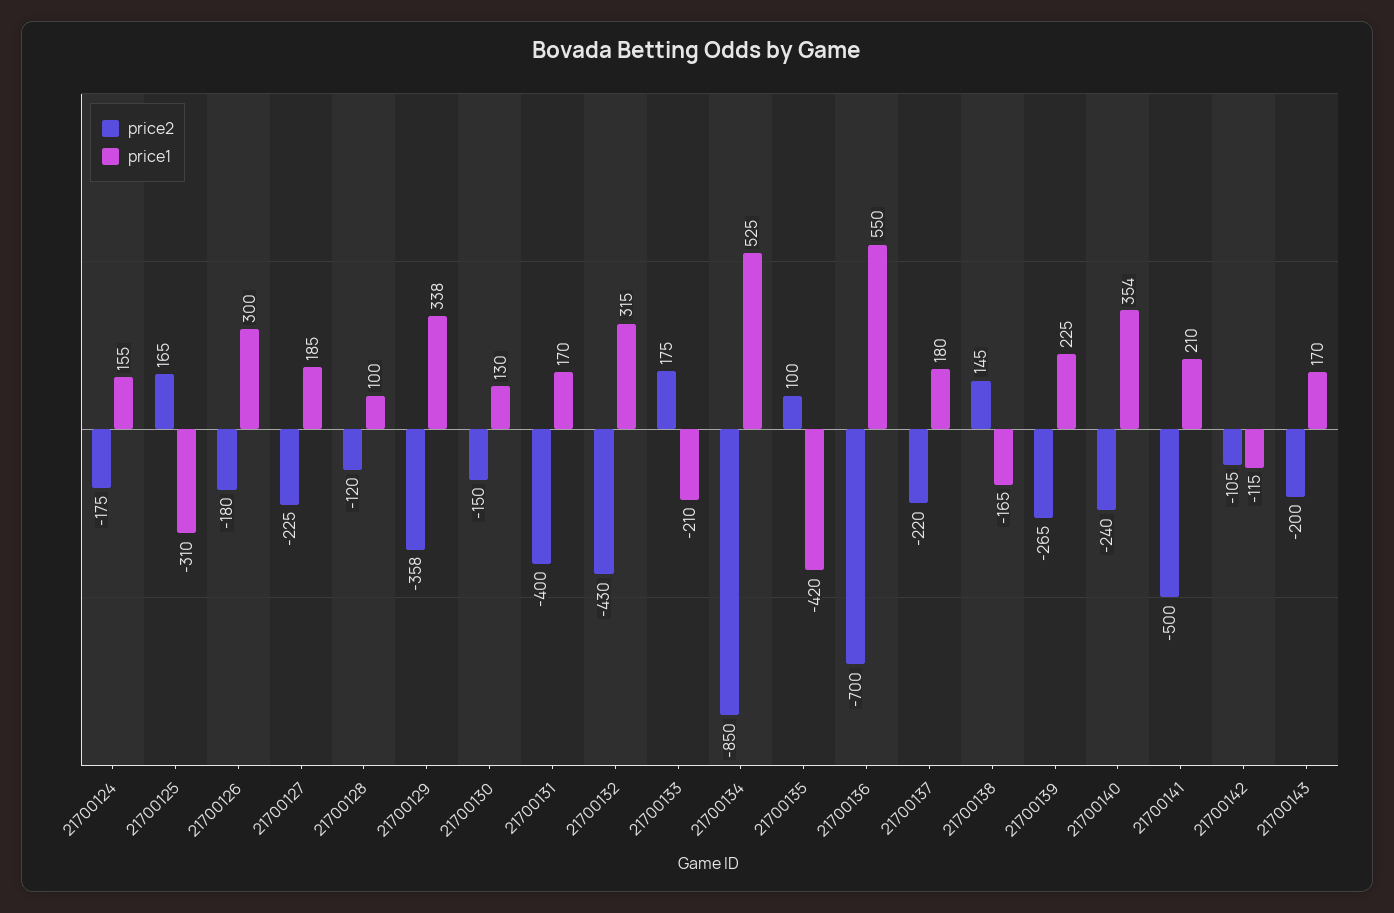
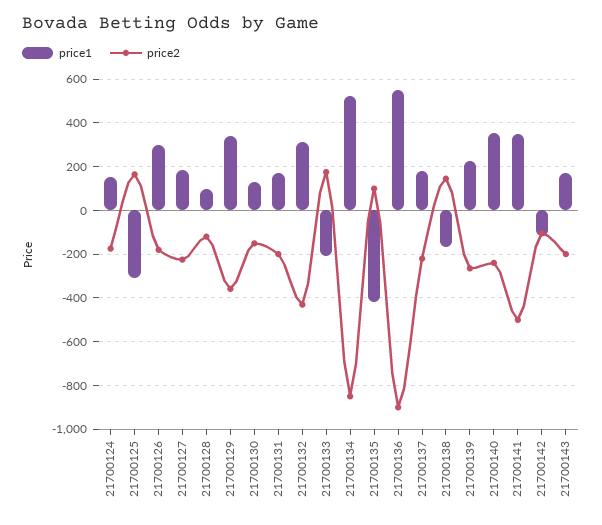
price2, 21700131: -400 -> -200
price2, 21700136: -700 -> -900
price1, 21700141: 210 -> 350

